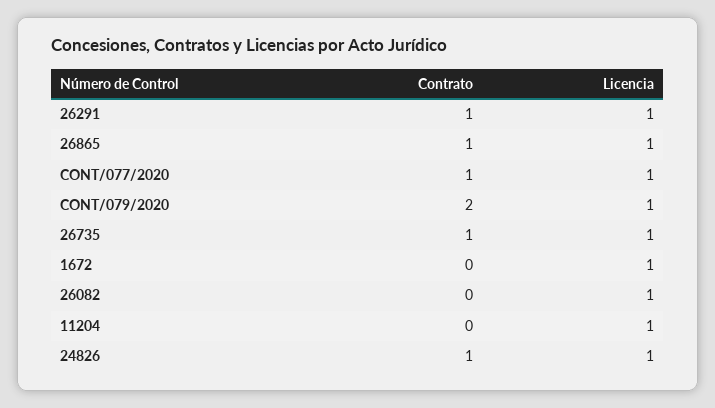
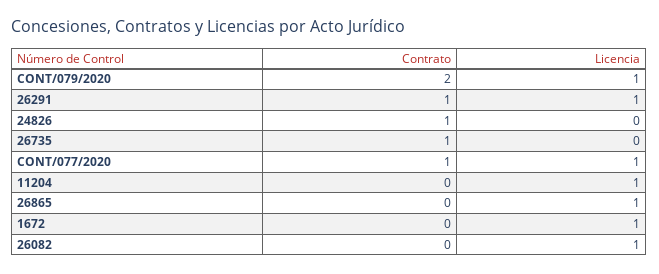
Contrato, 26865: 1 -> 0
Licencia, 26735: 1 -> 0
Licencia, 24826: 1 -> 0

